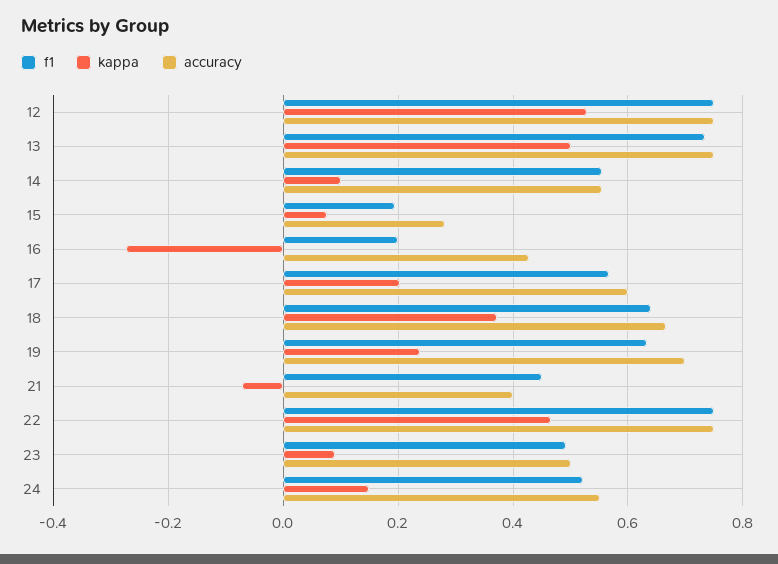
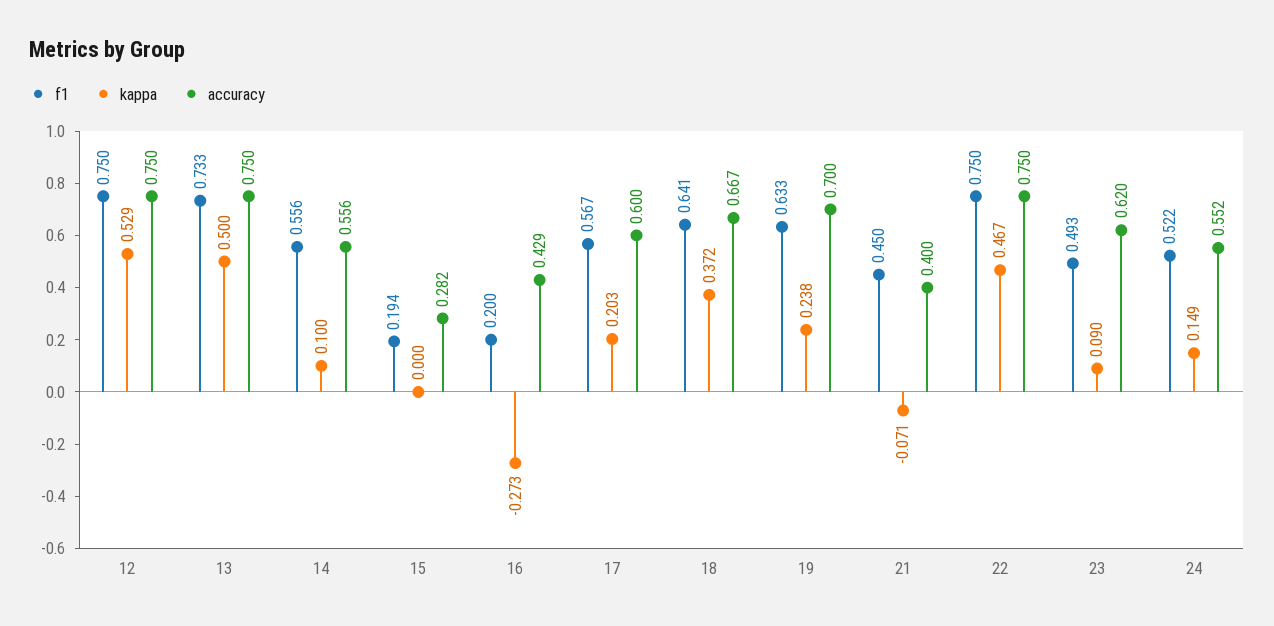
kappa, 15: 0.08 -> 0
accuracy, 23: 0.5 -> 0.62

